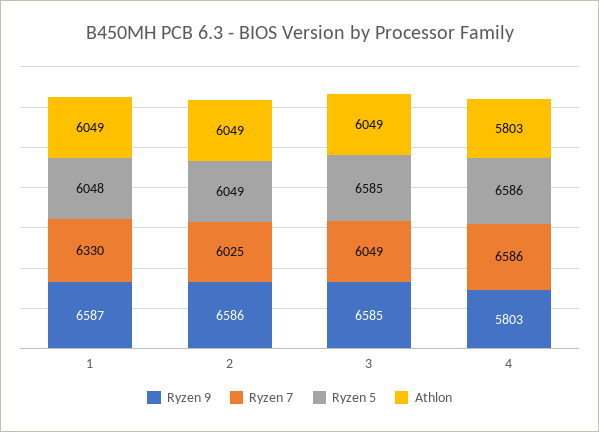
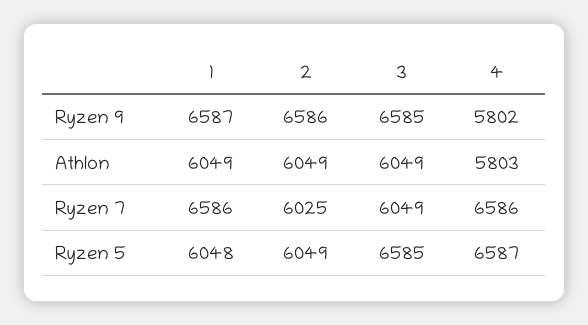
Ryzen 7, 1: 6330 -> 6586
Ryzen 9, 4: 5803 -> 5802
Ryzen 5, 4: 6586 -> 6587

